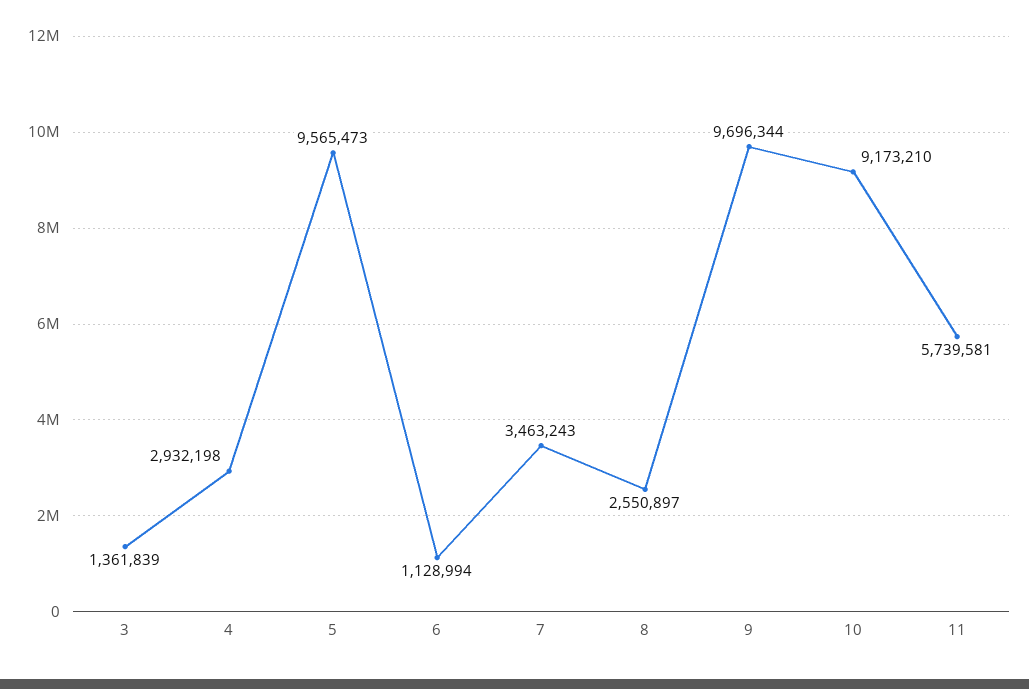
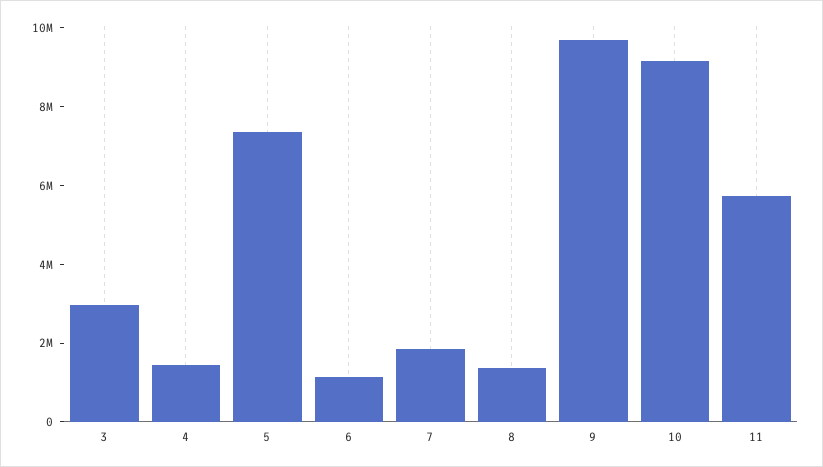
3: 1361839 -> 3000000
4: 2932198 -> 1500000
5: 9565473 -> 7500000
7: 3463243 -> 2000000
8: 2550897 -> 1500000

